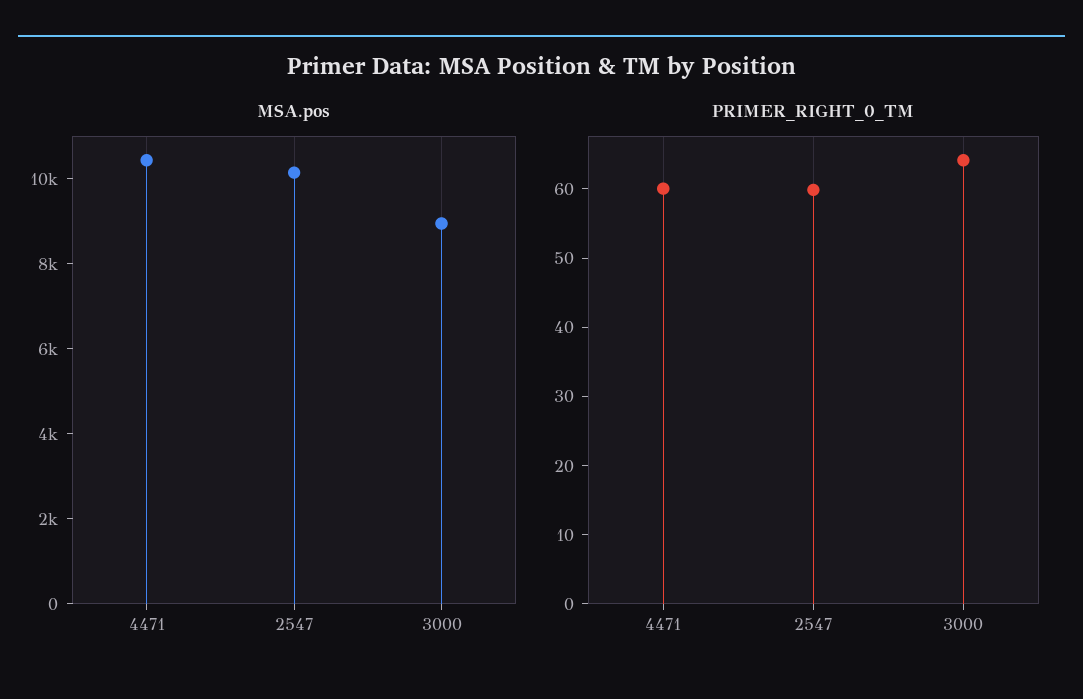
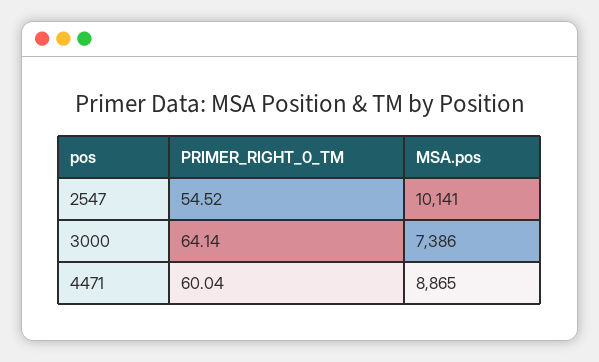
MSA.pos, 4471: 10500 -> 8865
MSA.pos, 3000: 9000 -> 7386
PRIMER_RIGHT_0_TM, 2547: 60 -> 54.52

